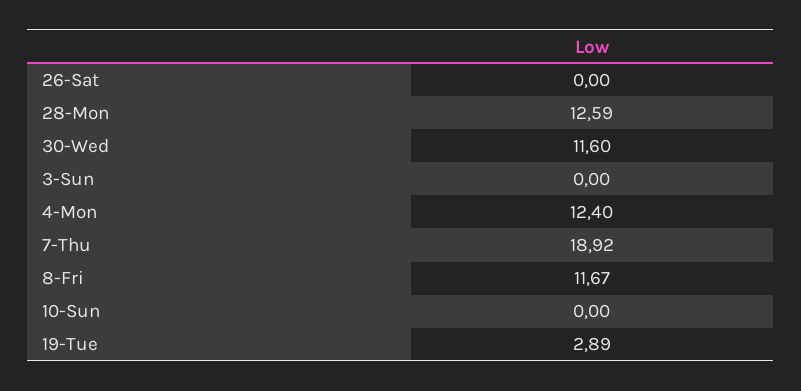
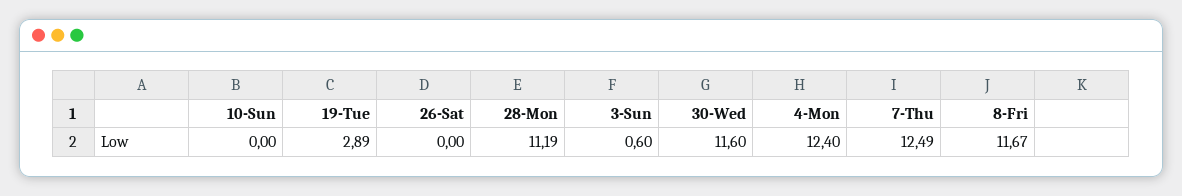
28-Mon: 12.59 -> 11.19
3-Sun: 0 -> 0.6
7-Thu: 18.92 -> 12.49

